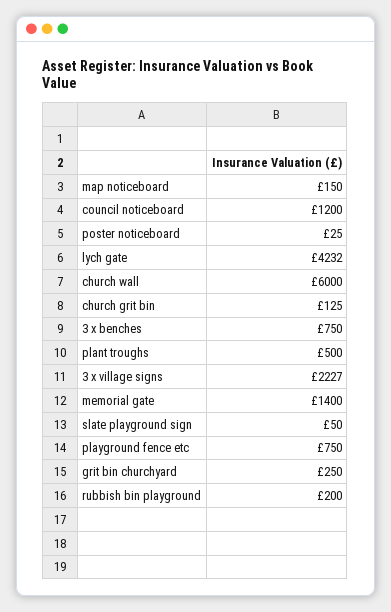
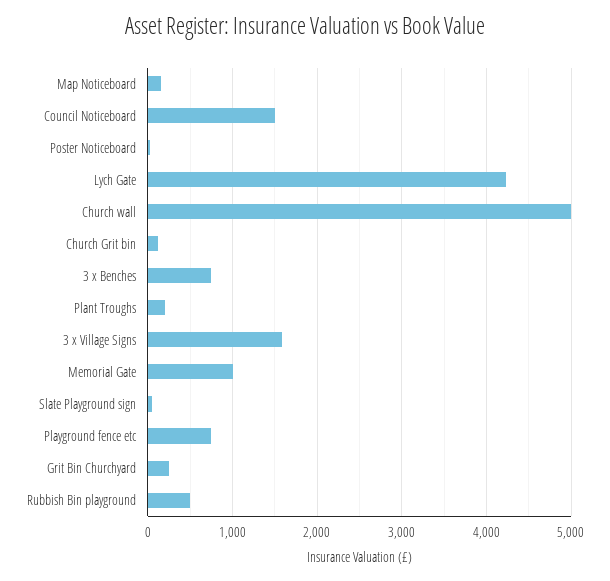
council noticeboard: 1200 -> 1500
church wall: 6000 -> 5000
plant troughs: 500 -> 200
3 x village signs: 2227 -> 1600
memorial gate: 1400 -> 1000
rubbish bin playground: 200 -> 500

